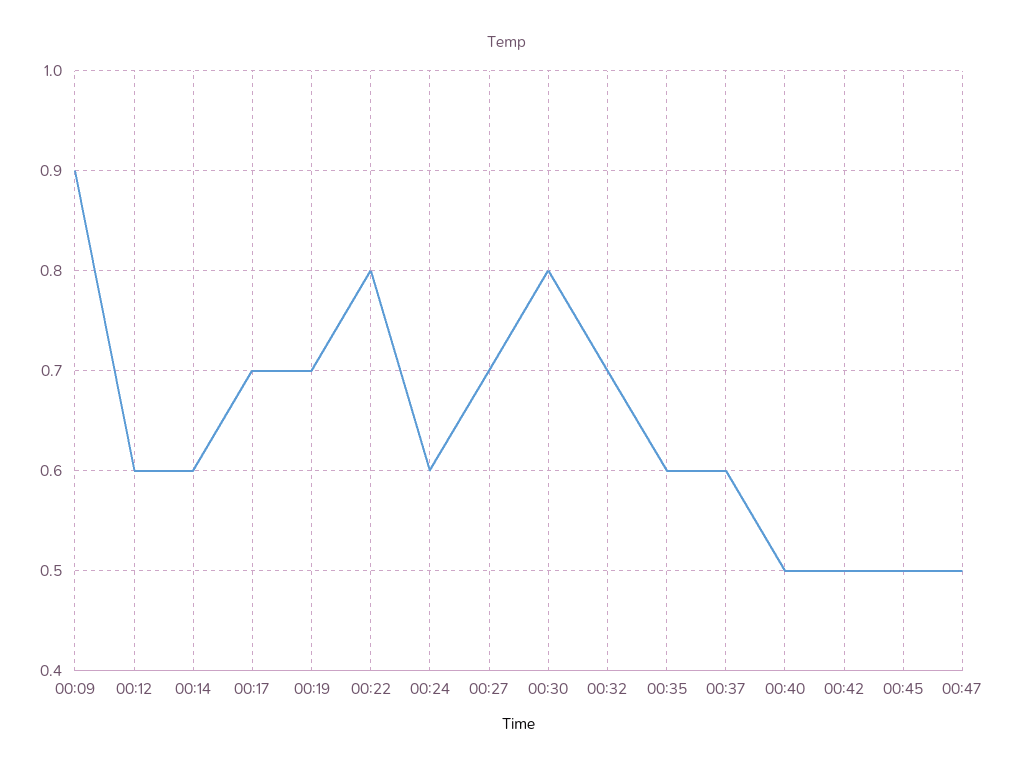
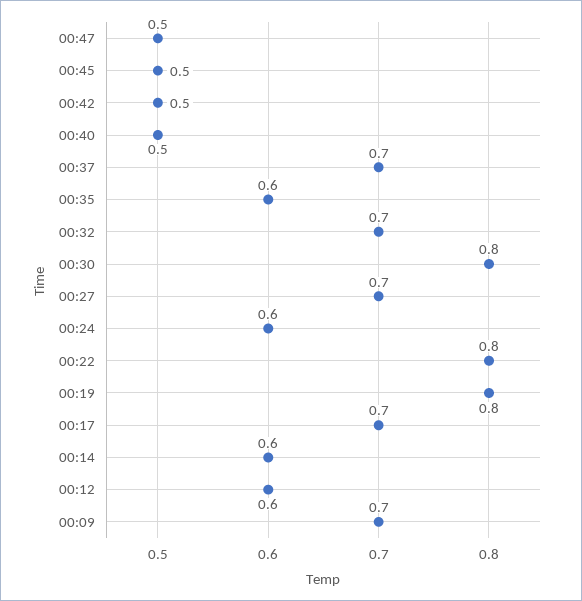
00:09: 0.9 -> 0.7
00:19: 0.7 -> 0.8
00:37: 0.6 -> 0.7

